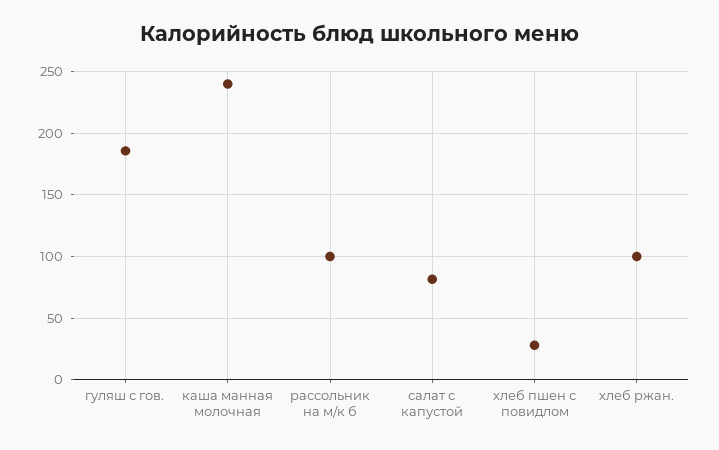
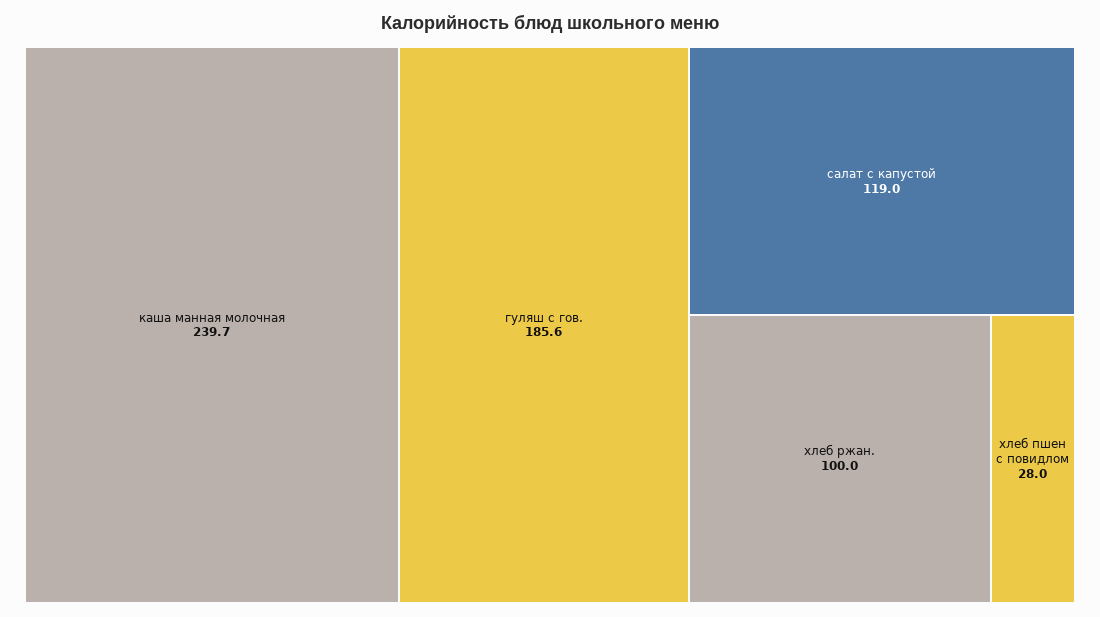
рассольник на м/к б: 100 -> none
салат с капустой: 80 -> 119

